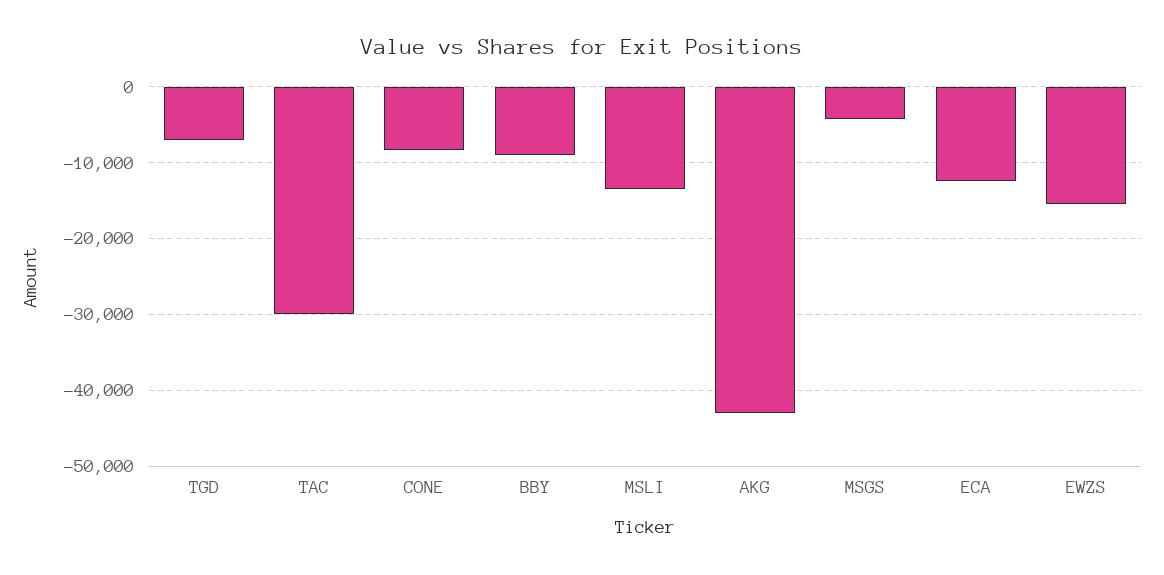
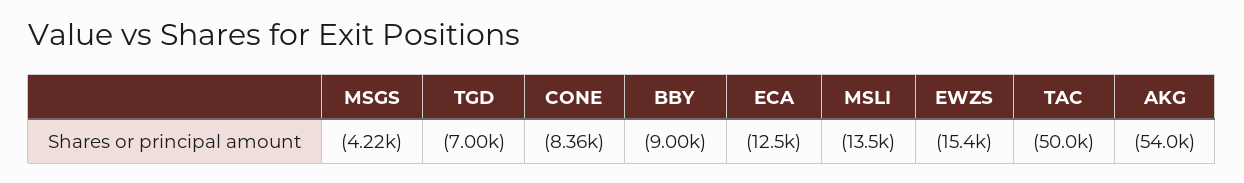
TAC: -30000 -> -50000
AKG: -43000 -> -54000

